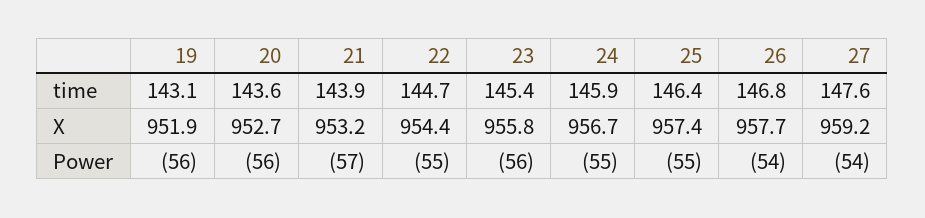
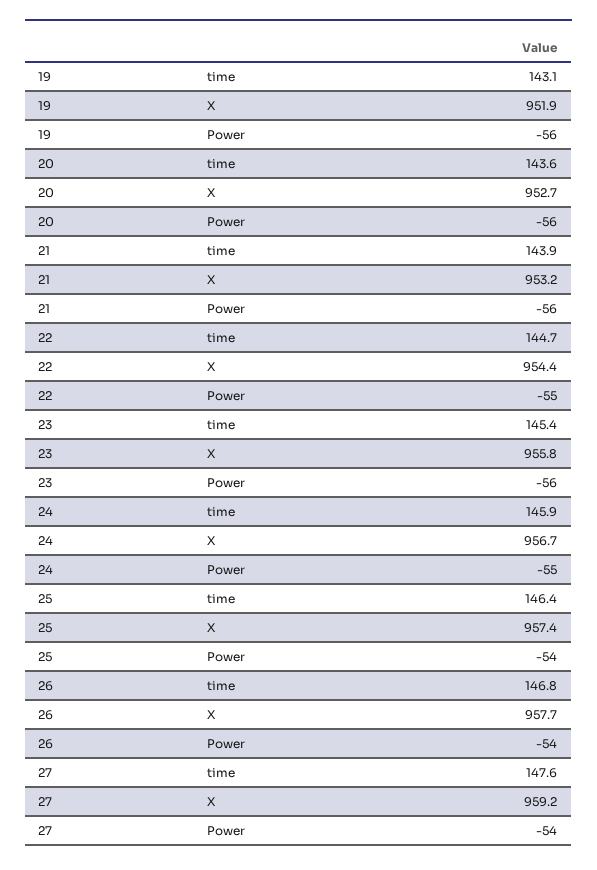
21, Power: -57 -> -56
25, Power: -55 -> -54

